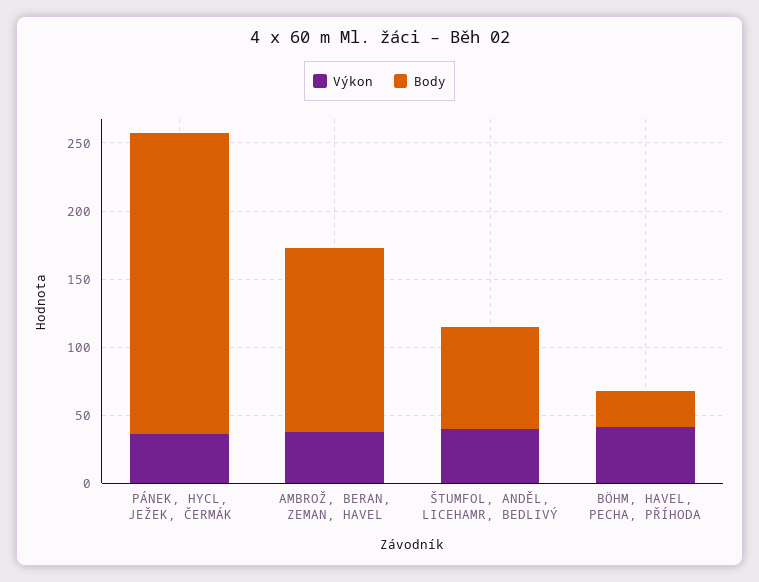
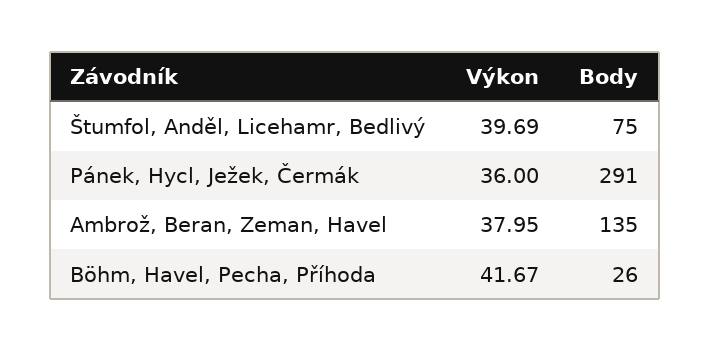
Body, PÁNEK, HYCL, JEŽEK, ČERMÁK: 220 -> 291

